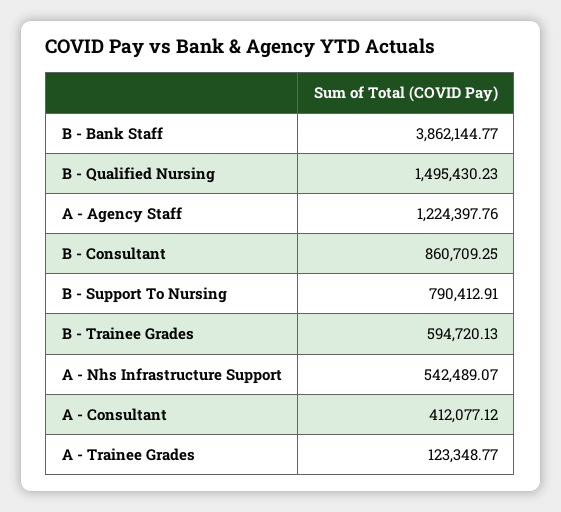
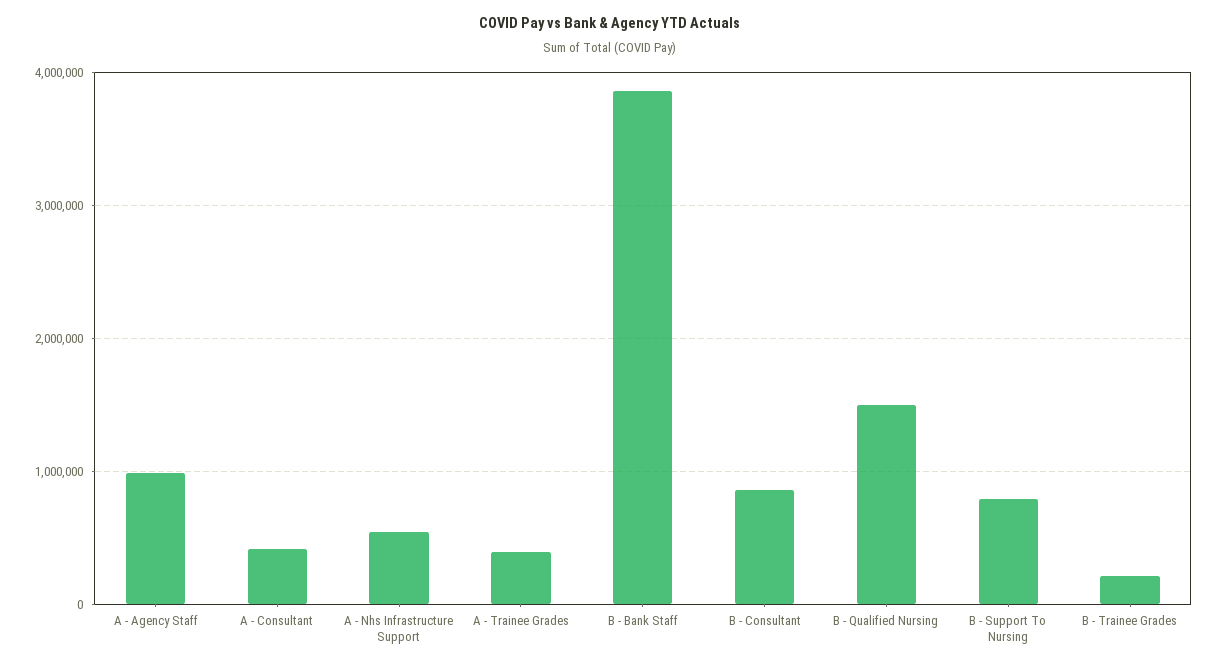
A - Agency Staff: 1224397.76 -> 1000000
B - Trainee Grades: 594720.13 -> 200000
A - Trainee Grades: 123348.77 -> 400000

